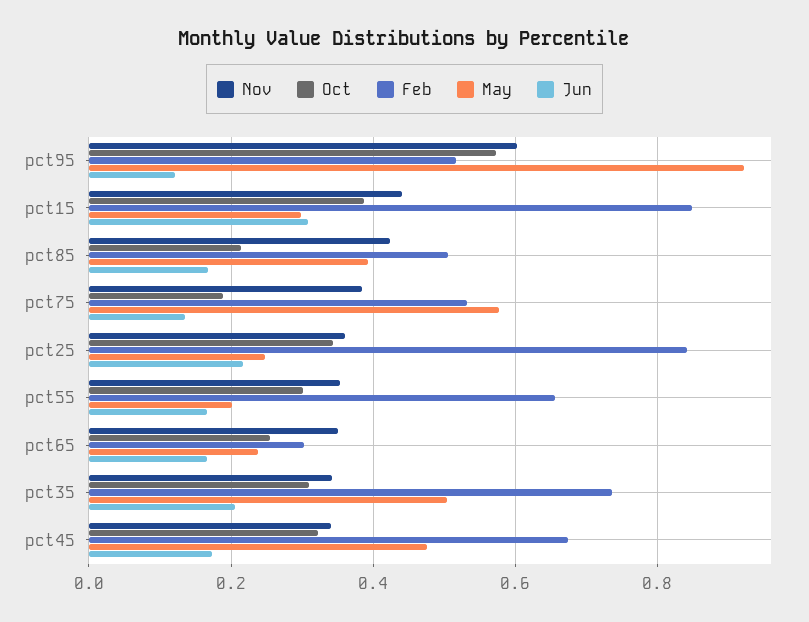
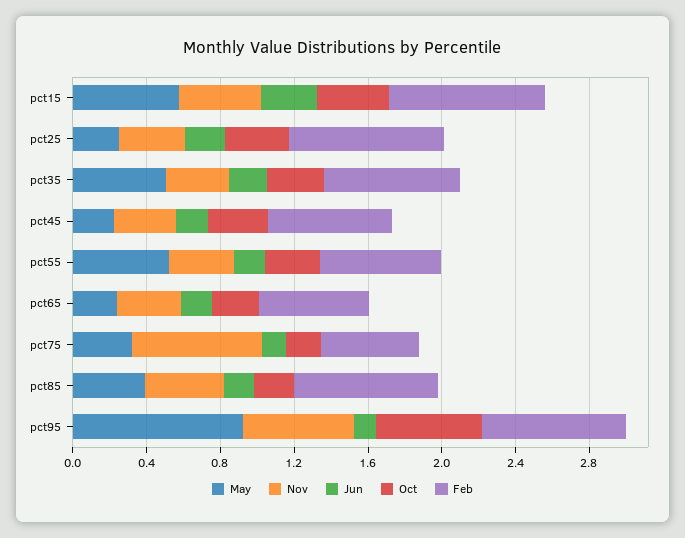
Feb, pct95: 0.52 -> 0.8
May, pct15: 0.3 -> 0.6
Feb, pct85: 0.5 -> 0.8
Nov, pct75: 0.38 -> 0.7
May, pct75: 0.58 -> 0.3
May, pct55: 0.2 -> 0.5
Feb, pct65: 0.3 -> 0.6
May, pct45: 0.48 -> 0.2

